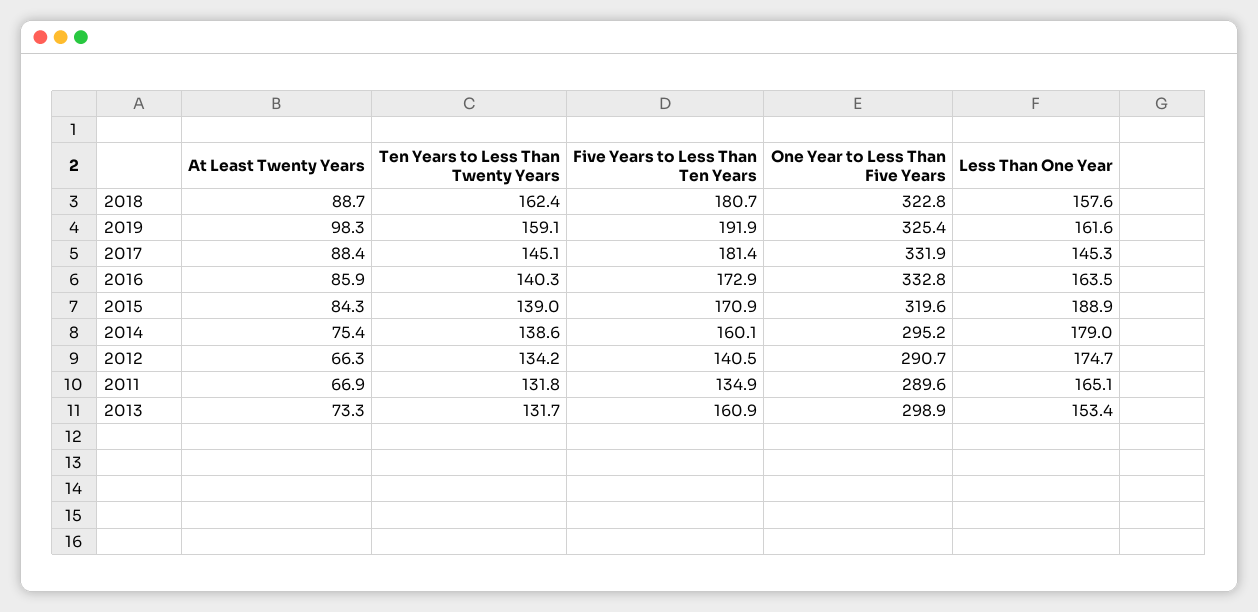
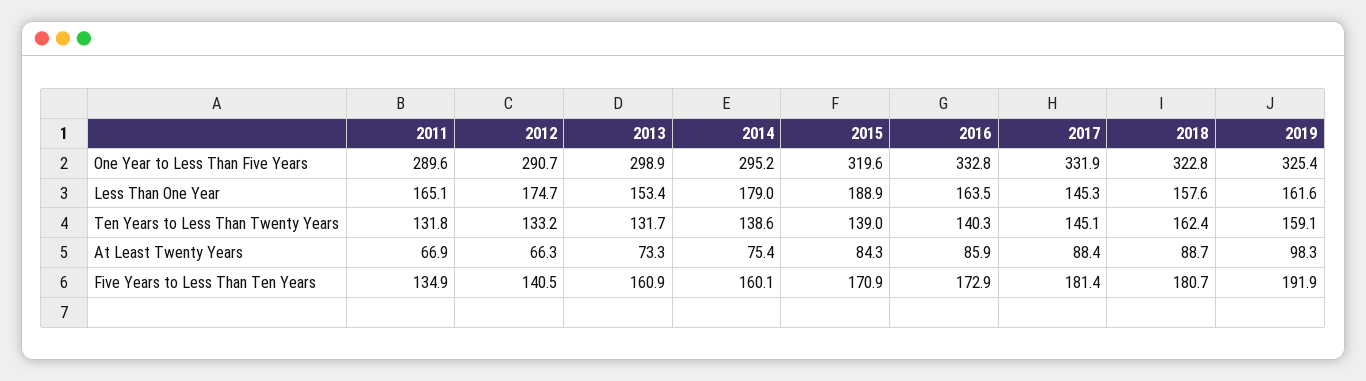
Ten Years to Less Than Twenty Years, 2012: 134.2 -> 133.2

